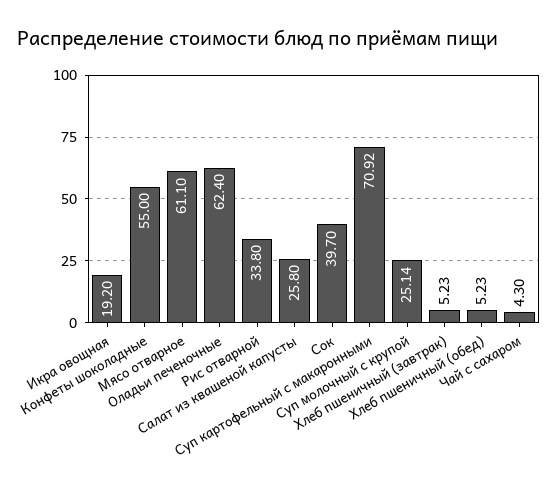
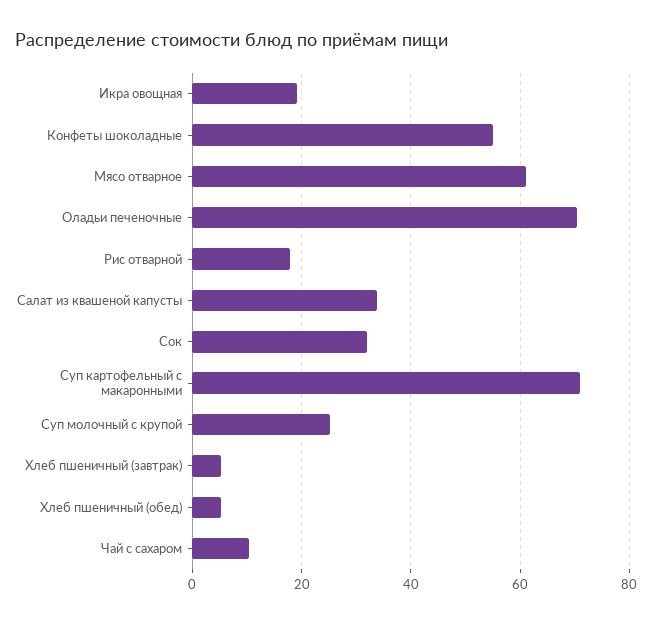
Оладьи печеночные: 62.4 -> 70
Рис отварной: 33.8 -> 18
Салат из квашеной капусты: 25.8 -> 34
Сок: 39.7 -> 32
Чай с сахаром: 4.3 -> 10

